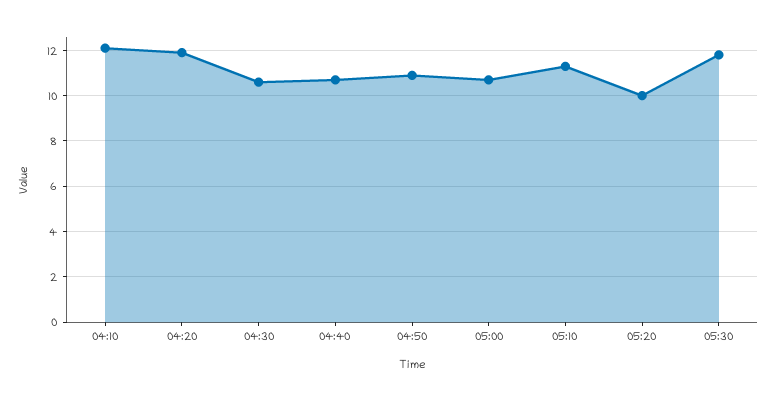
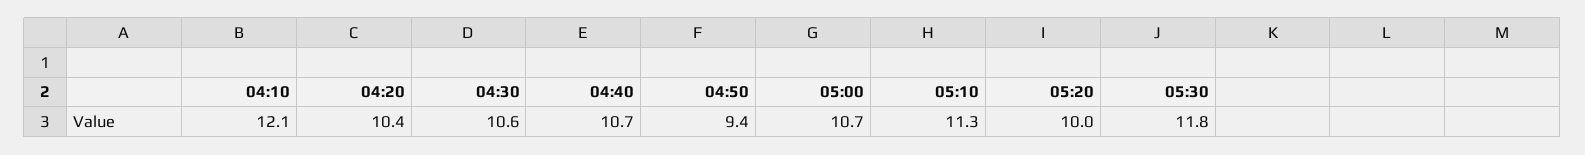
04:20: 12 -> 10.4
04:50: 11 -> 9.4

